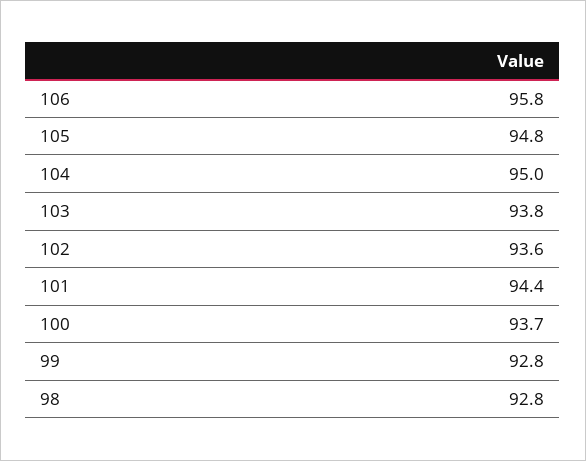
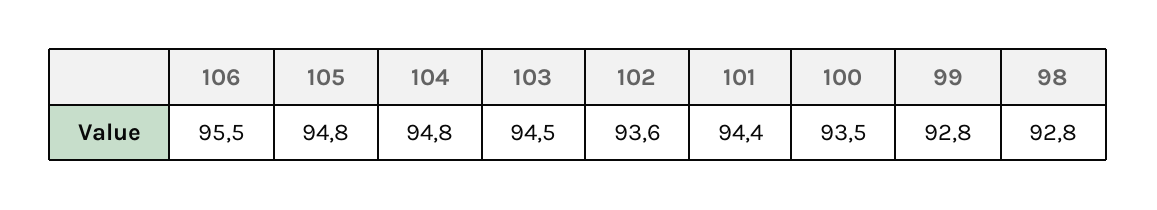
106: 95.8 -> 95.5
104: 95 -> 94.8
103: 93.8 -> 94.5
100: 93.7 -> 93.5

